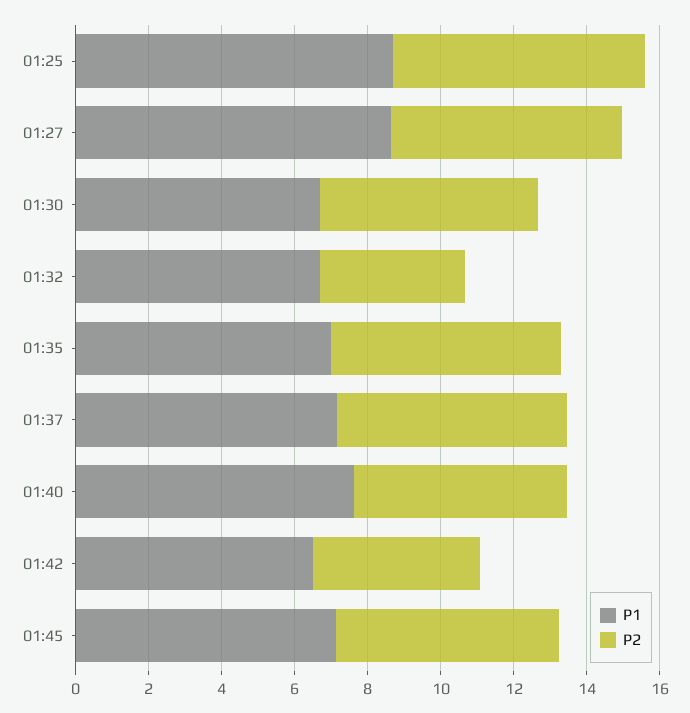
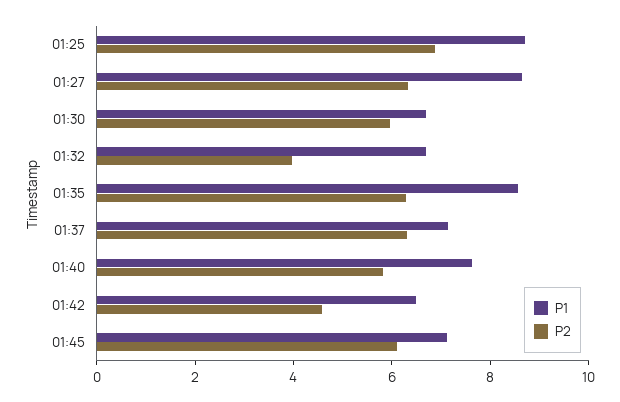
P1, 01:35: 7 -> 8.5

